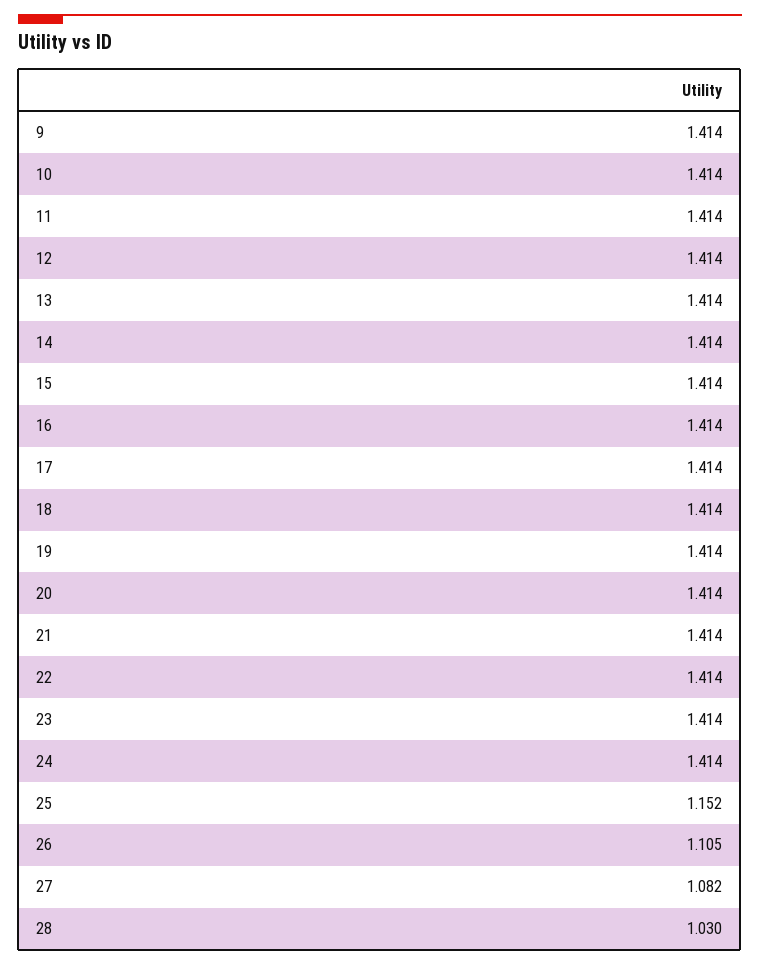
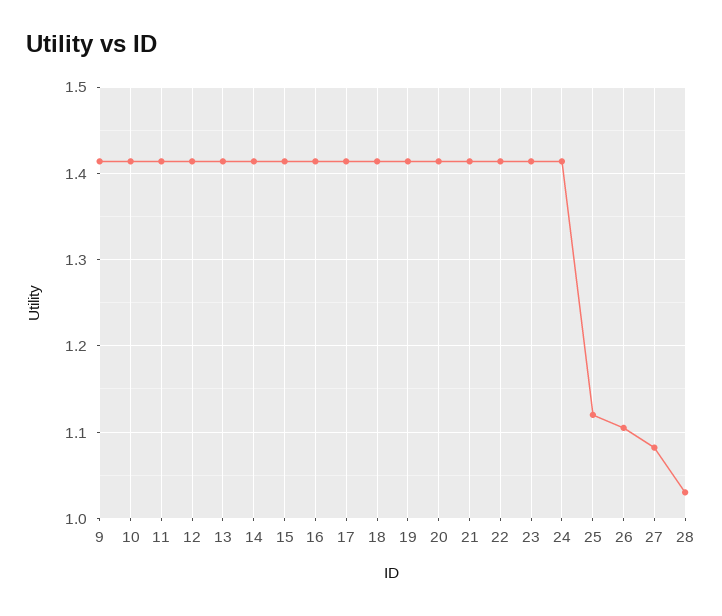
25: 1.152 -> 1.12

